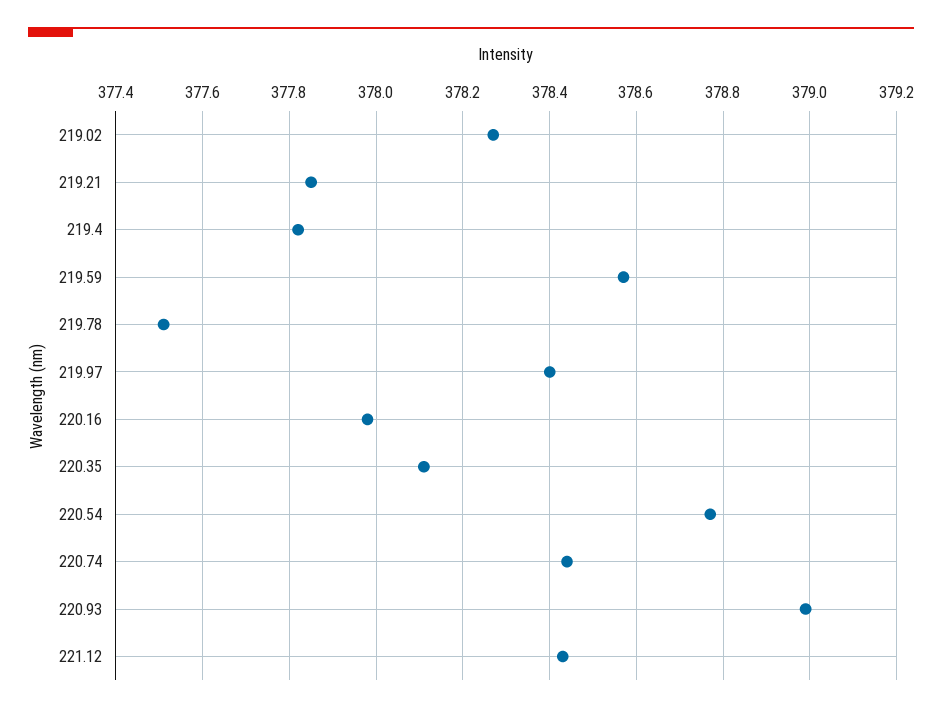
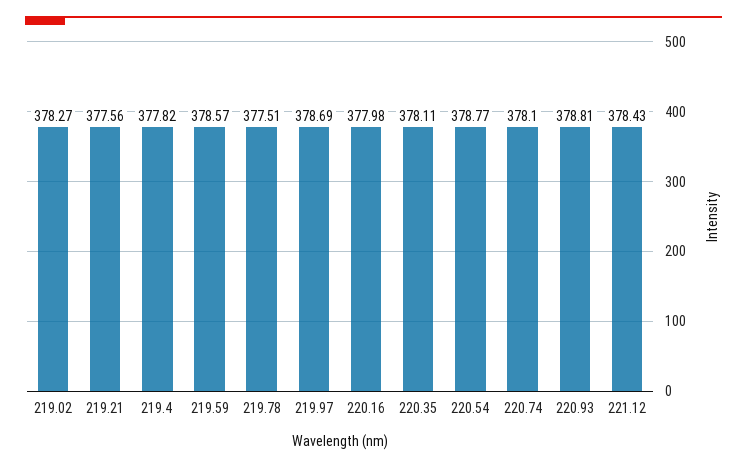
219.21: 377.85 -> 377.56
219.97: 378.4 -> 378.69
220.74: 378.45 -> 378.1
220.93: 379 -> 378.81

